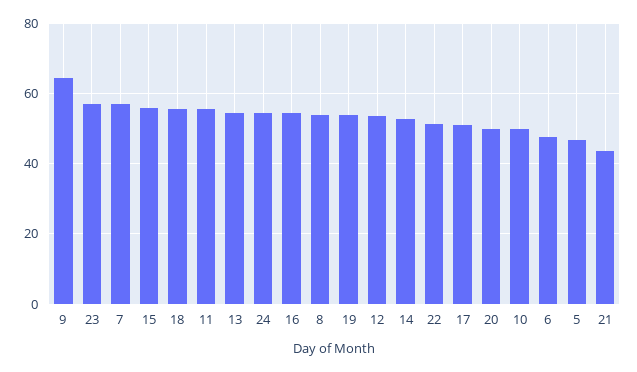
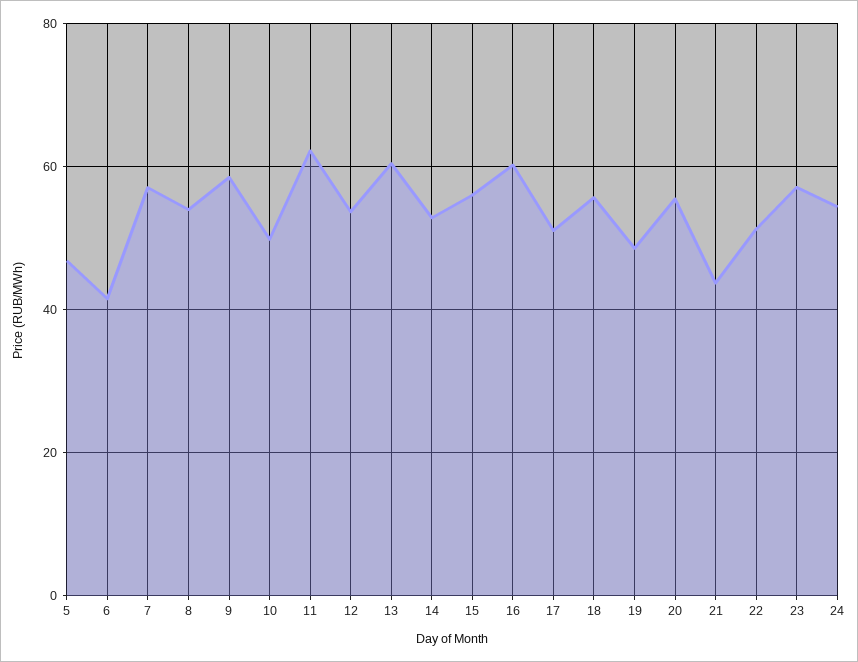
9: 64 -> 58
11: 56 -> 62
13: 54 -> 60
16: 54 -> 60
19: 54 -> 48
20: 50 -> 56
6: 48 -> 42

